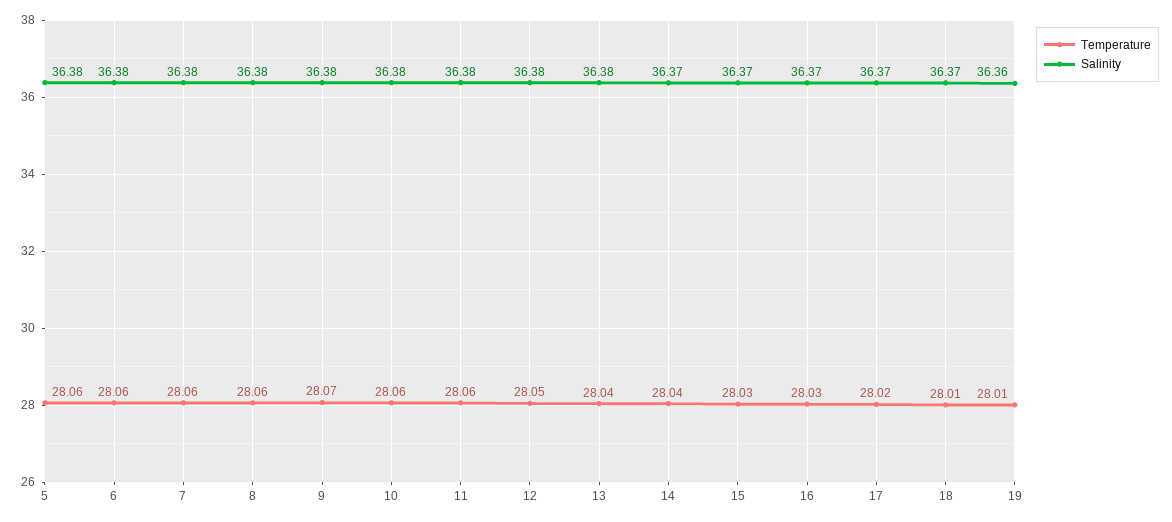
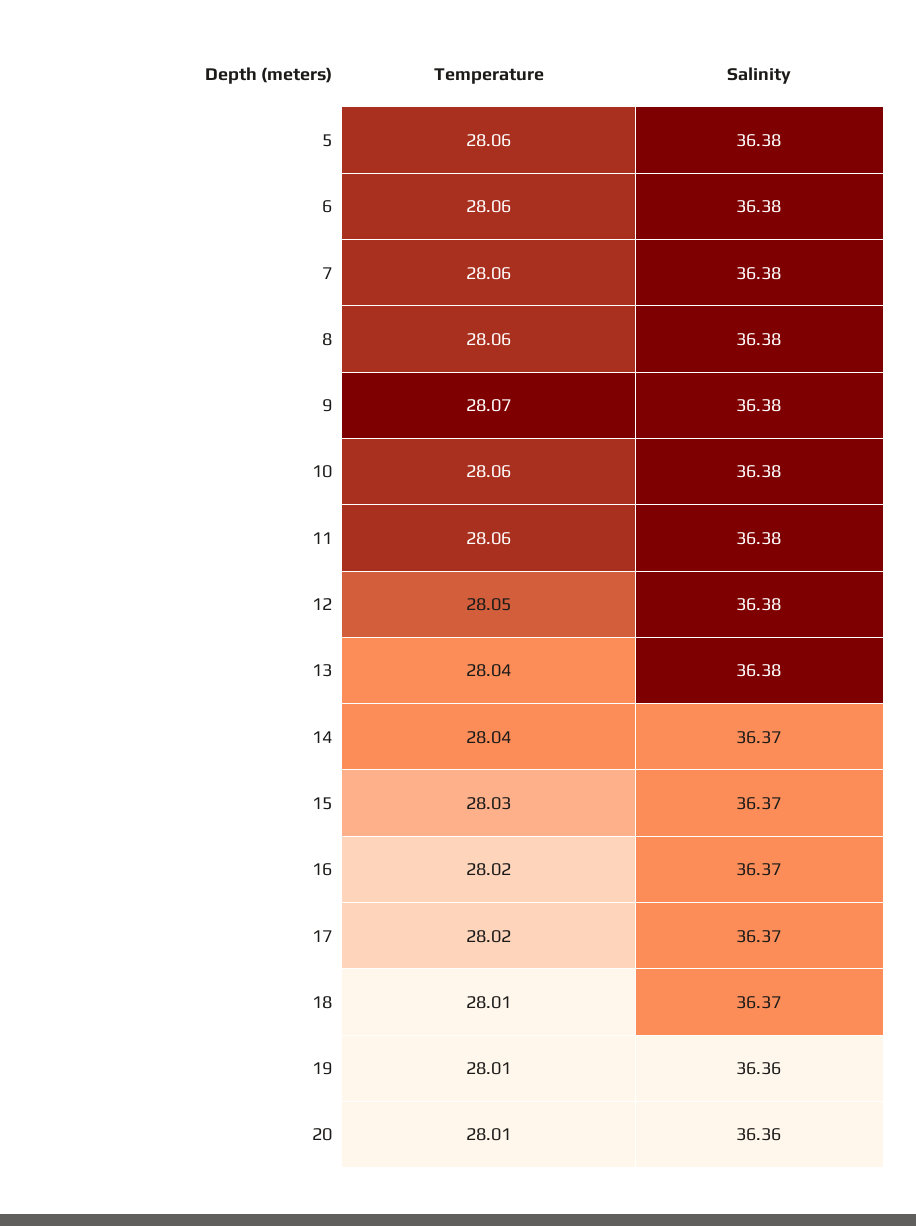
Temperature, 16: 28.03 -> 28.02
Temperature, 20: none -> 28.01
Salinity, 20: none -> 36.36

